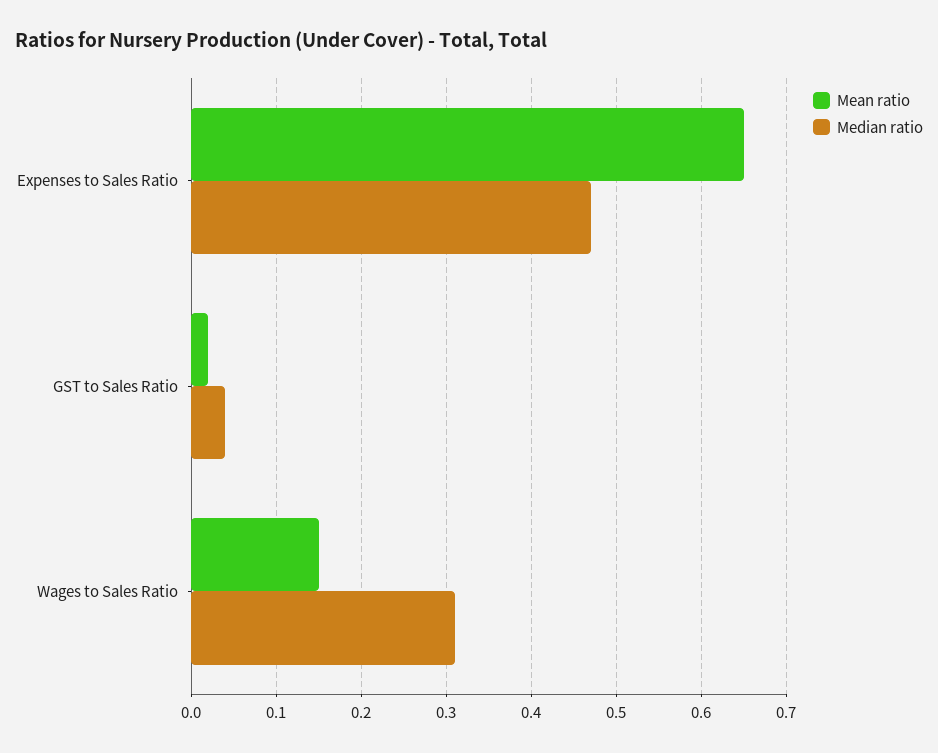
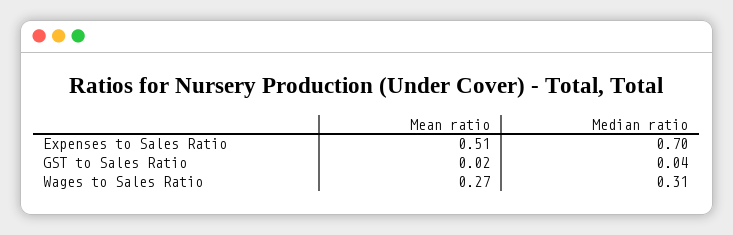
Mean ratio, Expenses to Sales Ratio: 0.65 -> 0.51
Median ratio, Expenses to Sales Ratio: 0.47 -> 0.7
Mean ratio, Wages to Sales Ratio: 0.15 -> 0.27

